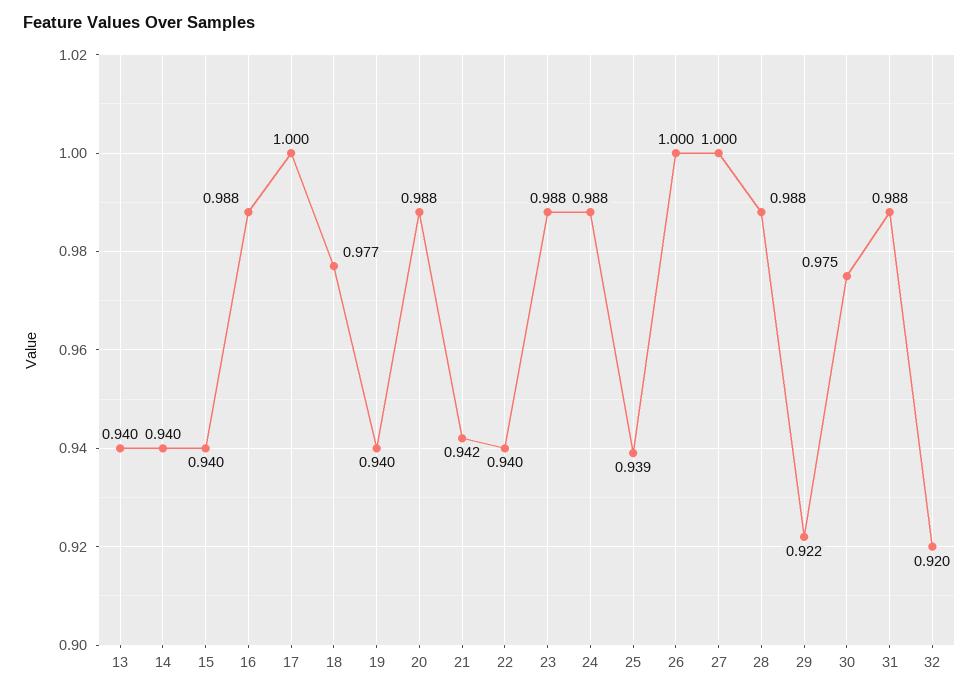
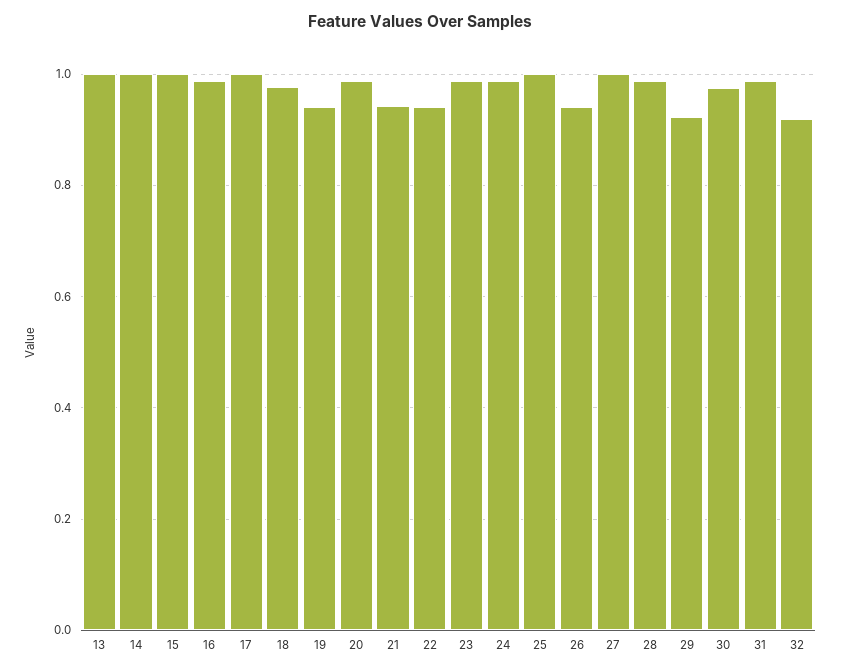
13: 0.94 -> 1
14: 0.94 -> 1
15: 0.94 -> 1
25: 0.939 -> 1
26: 1 -> 0.94

